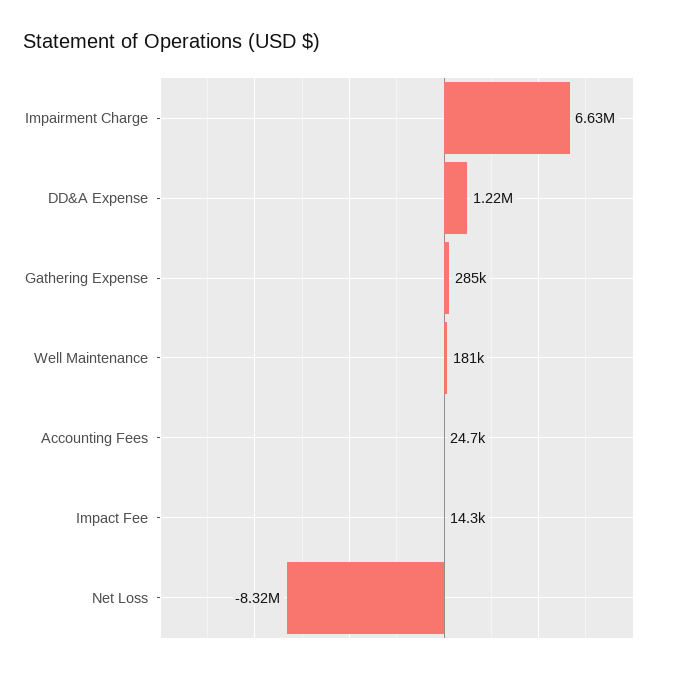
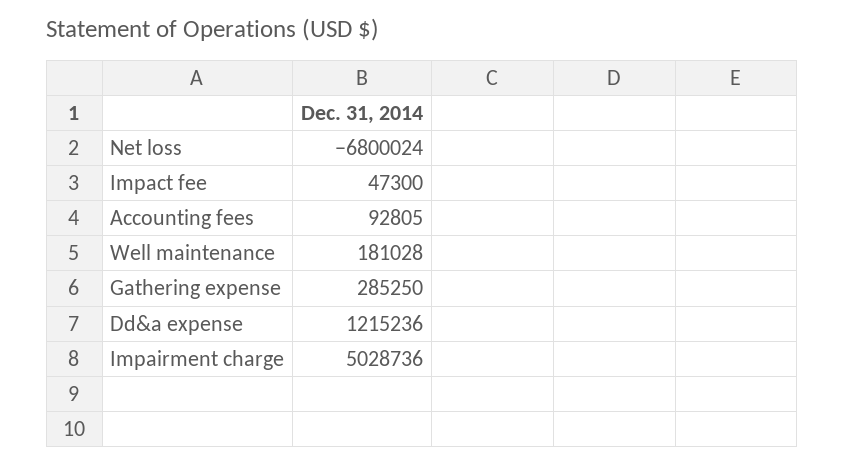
Impairment Charge: 6630000 -> 5028736
Accounting Fees: 24700 -> 92805
Impact Fee: 14300 -> 47300
Net Loss: -8320000 -> -6800024

